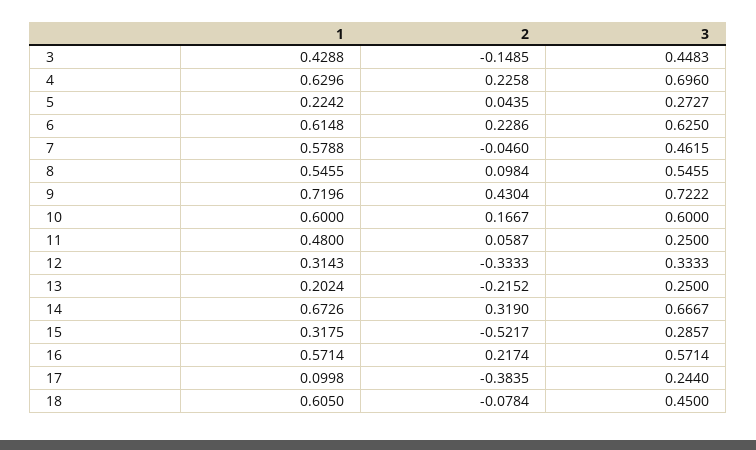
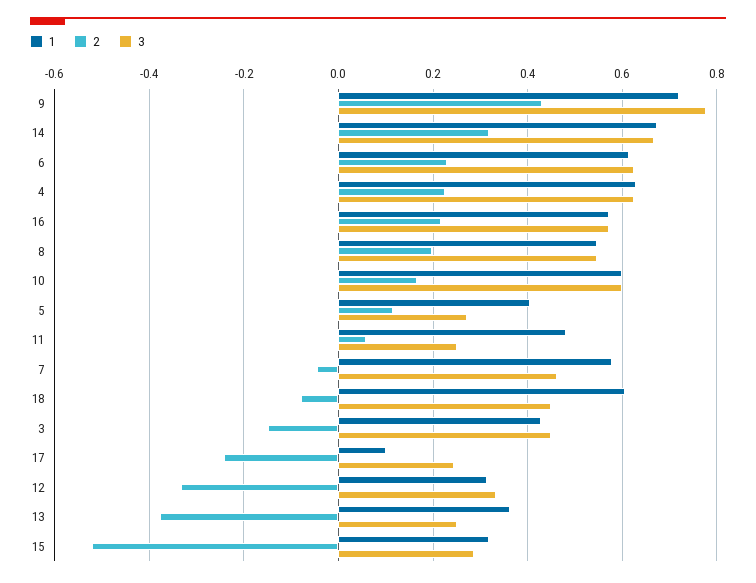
3, 4: 0.696 -> 0.62
1, 5: 0.2242 -> 0.4
2, 5: 0.0435 -> 0.12
2, 8: 0.0984 -> 0.2
3, 9: 0.7222 -> 0.78
1, 13: 0.2024 -> 0.36
2, 13: -0.2152 -> -0.38
2, 17: -0.3835 -> -0.24

